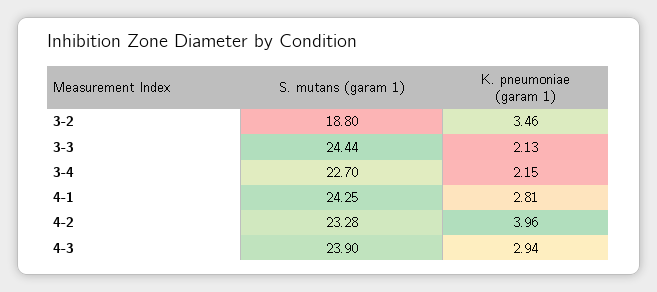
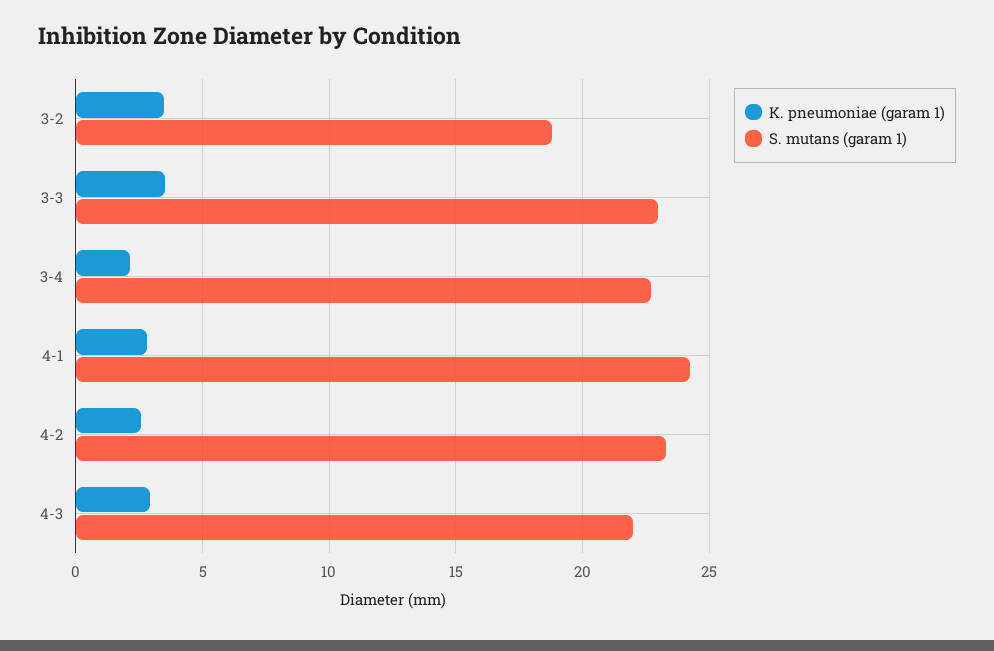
S. mutans (garam 1), 3-3: 24.44 -> 23
K. pneumoniae (garam 1), 3-3: 2.13 -> 3.5
K. pneumoniae (garam 1), 4-2: 3.96 -> 2.5
S. mutans (garam 1), 4-3: 23.9 -> 22

